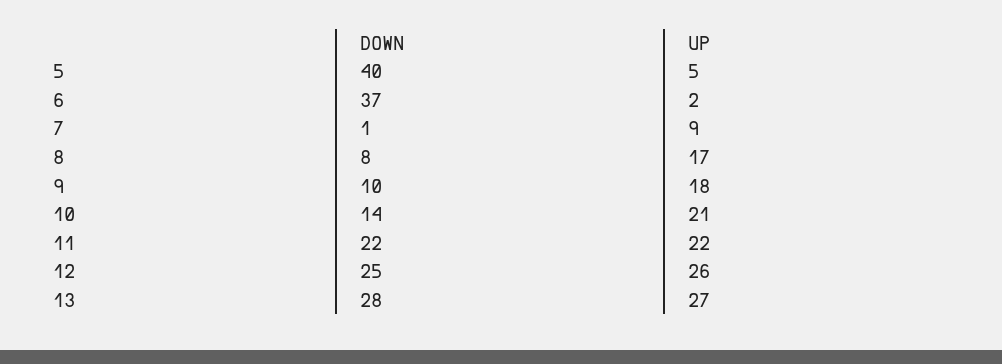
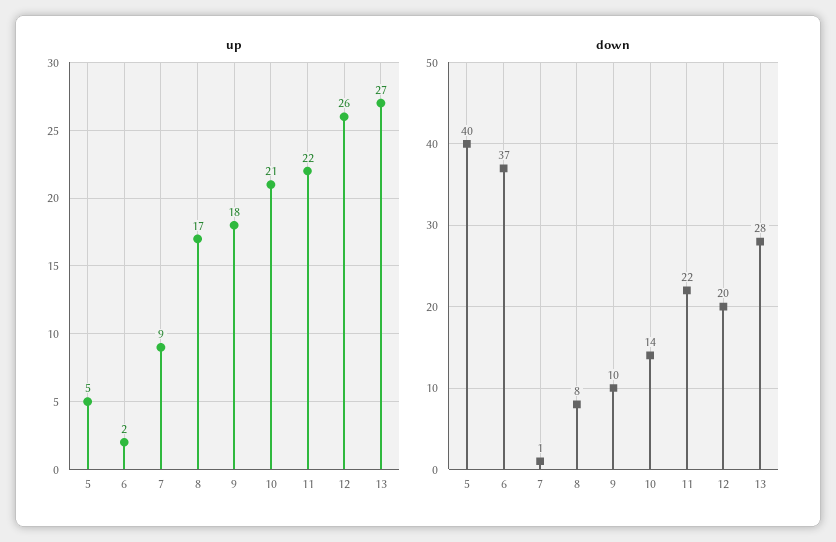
DOWN, 12: 25 -> 20

